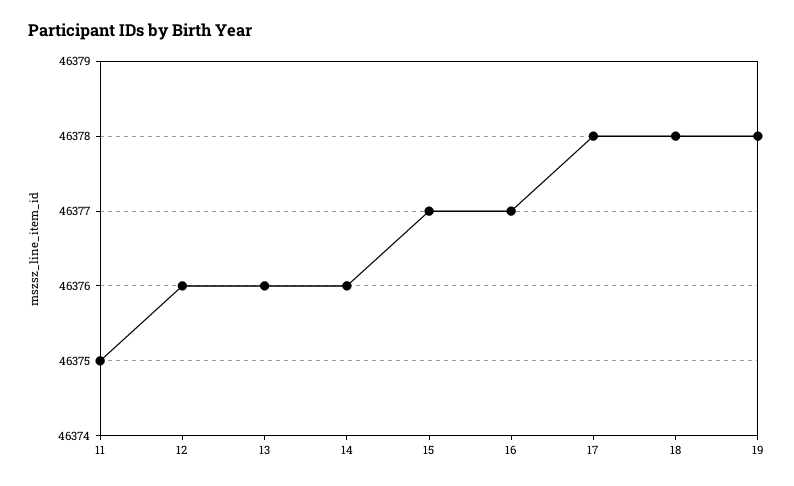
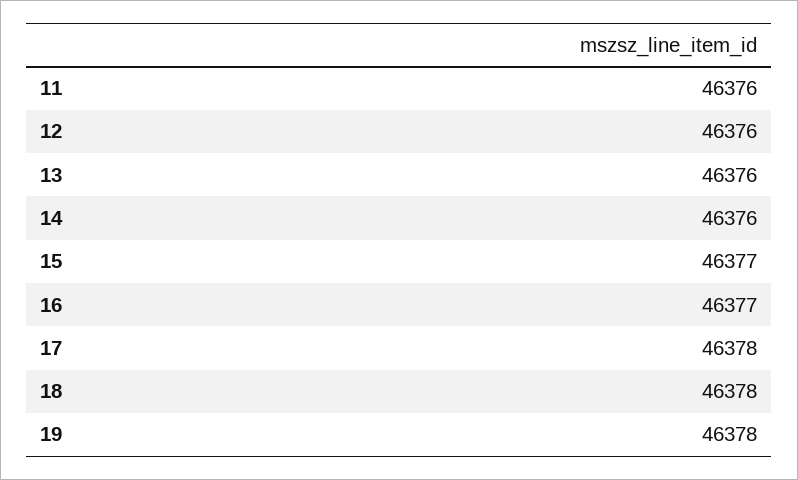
11: 46375 -> 46376

